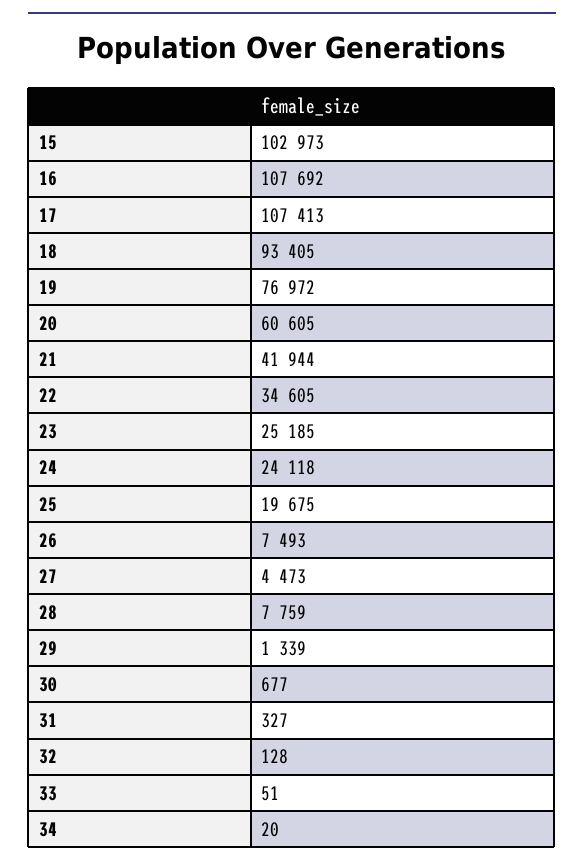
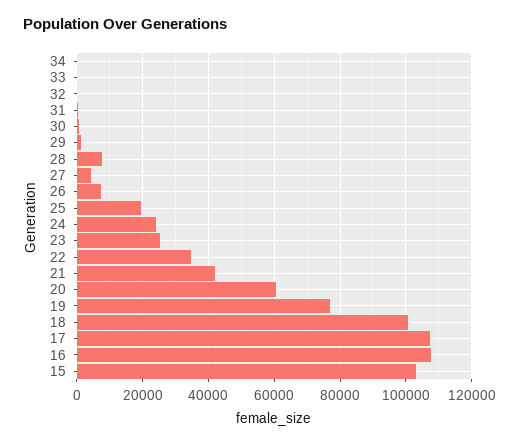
18: 93405 -> 100000

